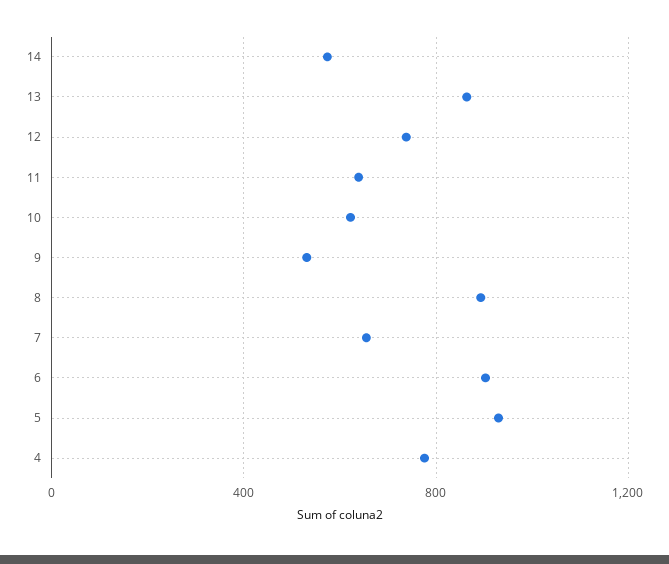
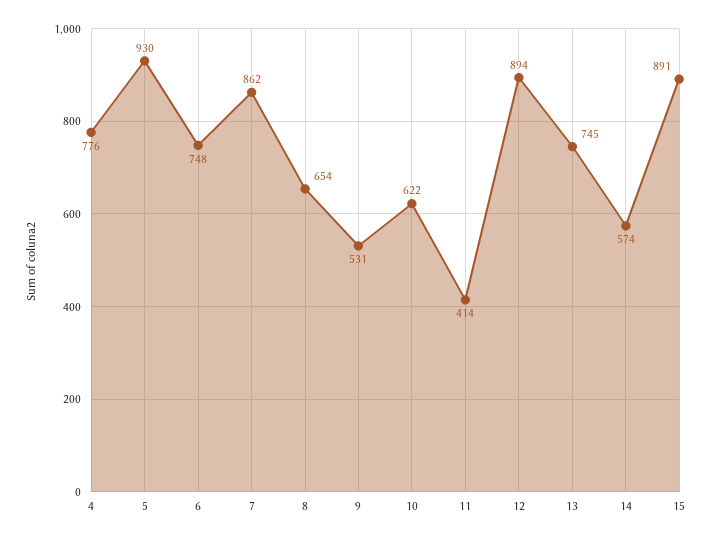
13: 850 -> 745
12: 750 -> 894
11: 650 -> 414
8: 900 -> 654
7: 650 -> 862
6: 900 -> 748
15: none -> 891

